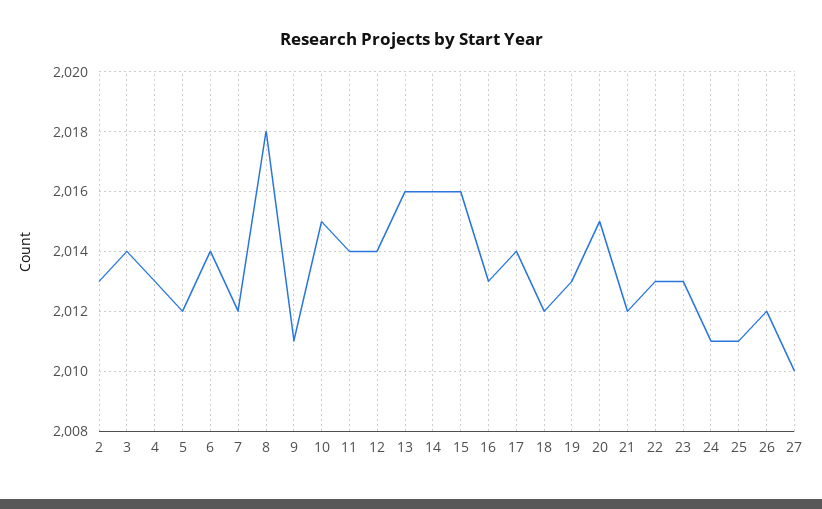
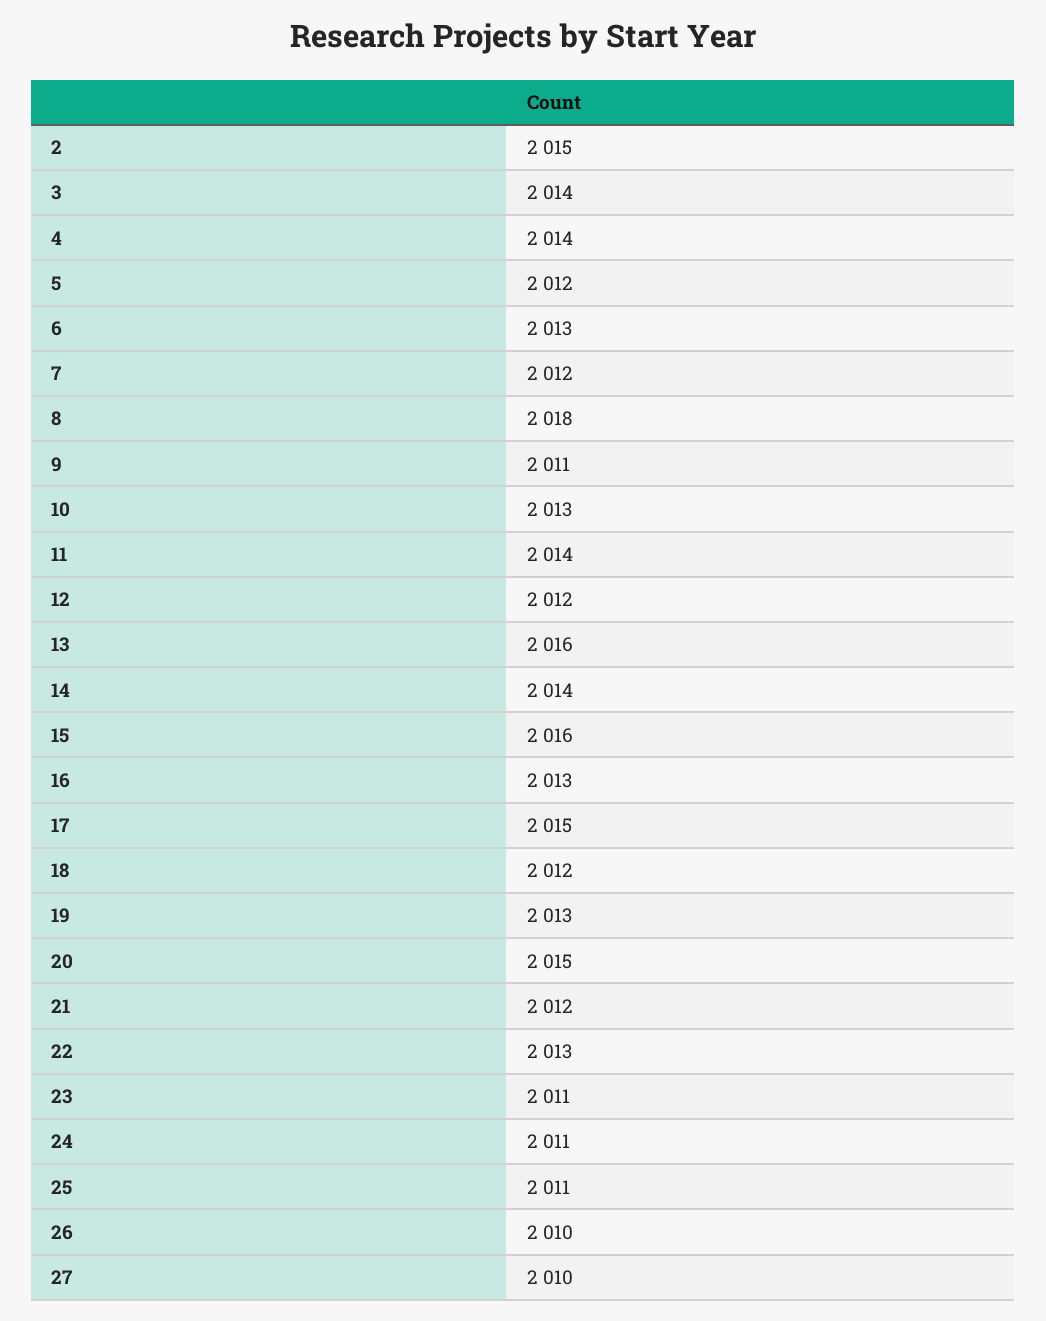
2: 2013 -> 2015
4: 2013 -> 2014
6: 2014 -> 2013
10: 2015 -> 2013
12: 2014 -> 2012
14: 2016 -> 2014
17: 2014 -> 2015
23: 2013 -> 2011
26: 2012 -> 2010

